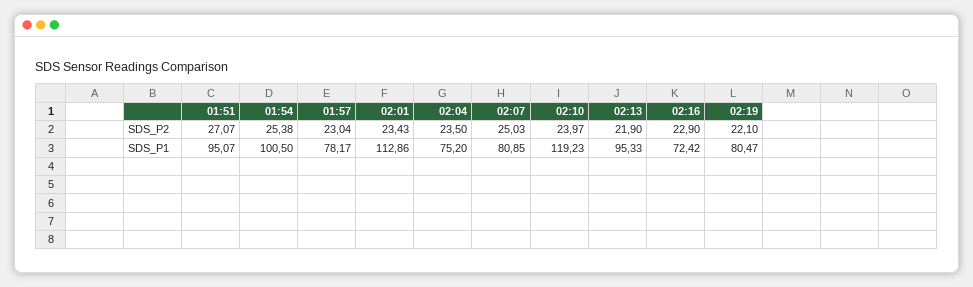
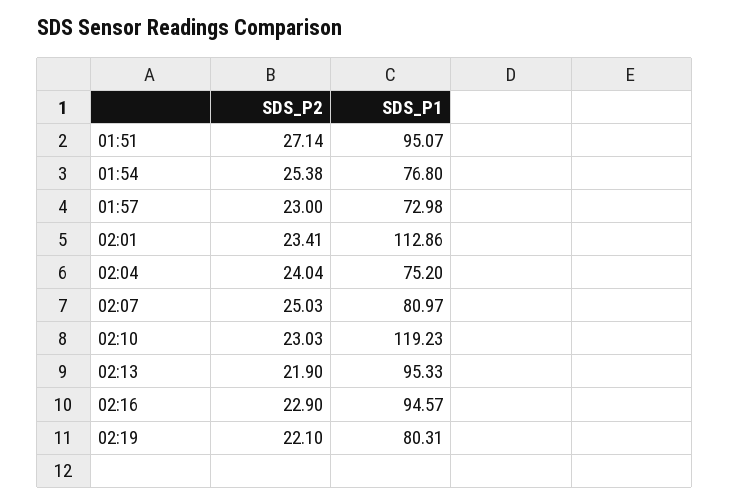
01:51, SDS_P2: 27.07 -> 27.14
01:57, SDS_P2: 23.04 -> 23
02:01, SDS_P2: 23.43 -> 23.41
02:04, SDS_P2: 23.5 -> 24.04
02:10, SDS_P2: 23.97 -> 23.03
01:54, SDS_P1: 100.5 -> 76.8
01:57, SDS_P1: 78.17 -> 72.98
02:07, SDS_P1: 80.85 -> 80.97
02:16, SDS_P1: 72.42 -> 94.57
02:19, SDS_P1: 80.47 -> 80.31

